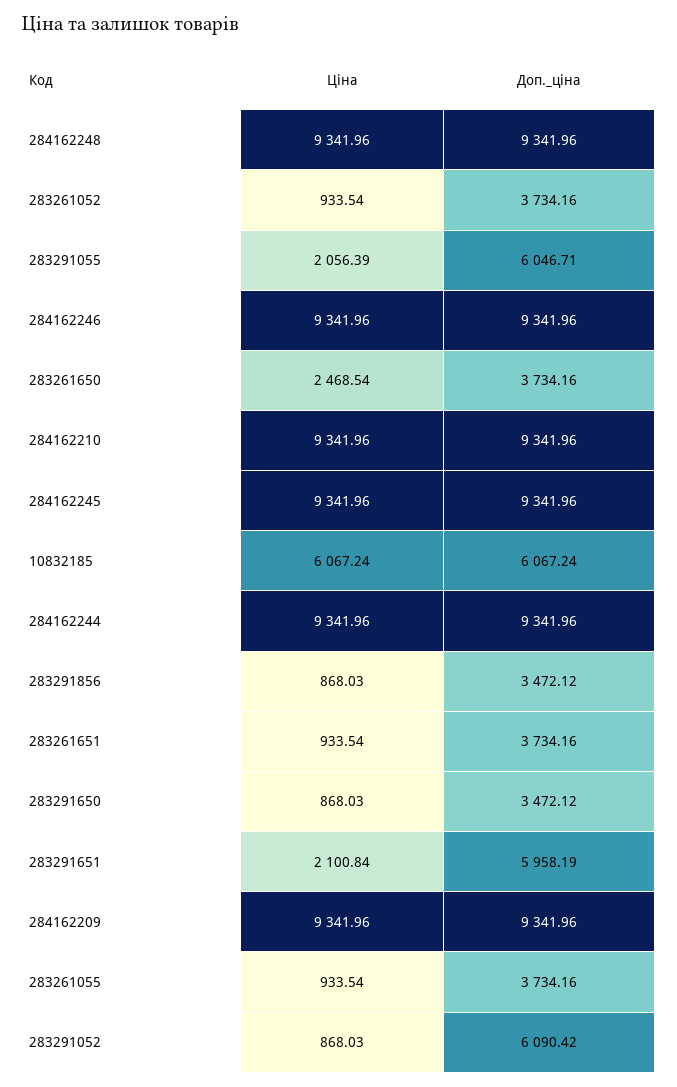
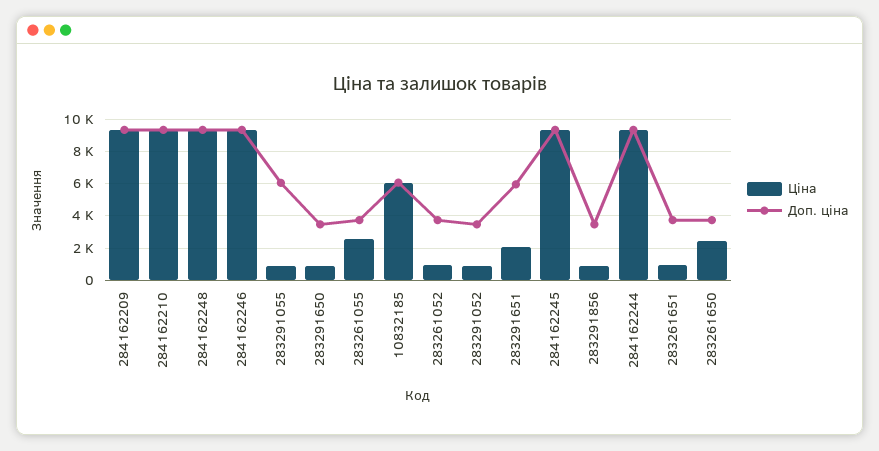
Ціна, 283291055: 2056.39 -> 1000
Ціна, 283261055: 933.54 -> 2500
Доп._ціна, 283291052: 6090.42 -> 3500

